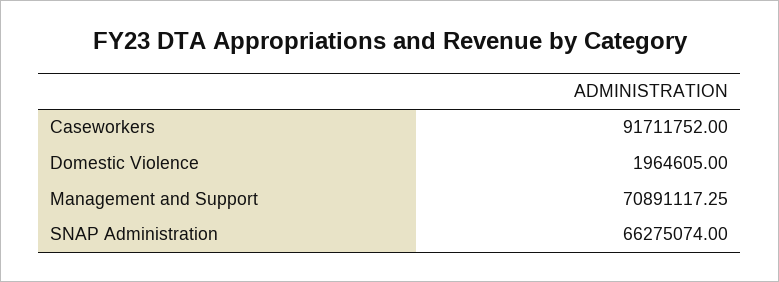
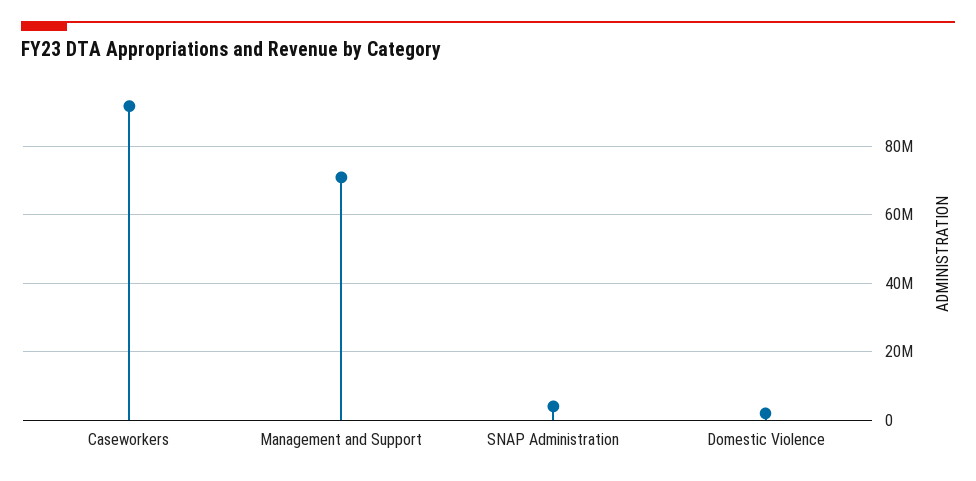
SNAP Administration: 66275074 -> 4000000

